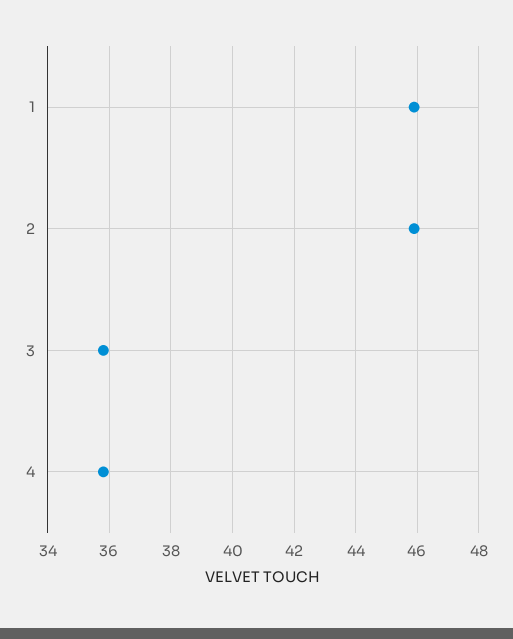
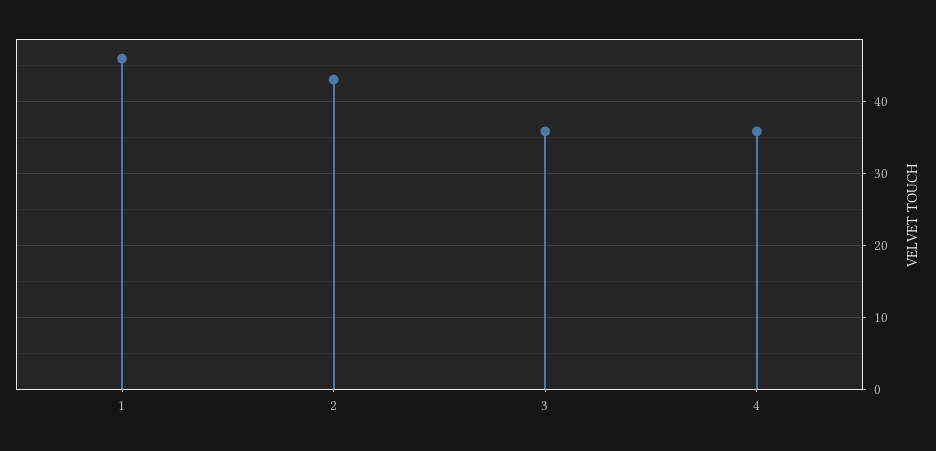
2: 46 -> 43

